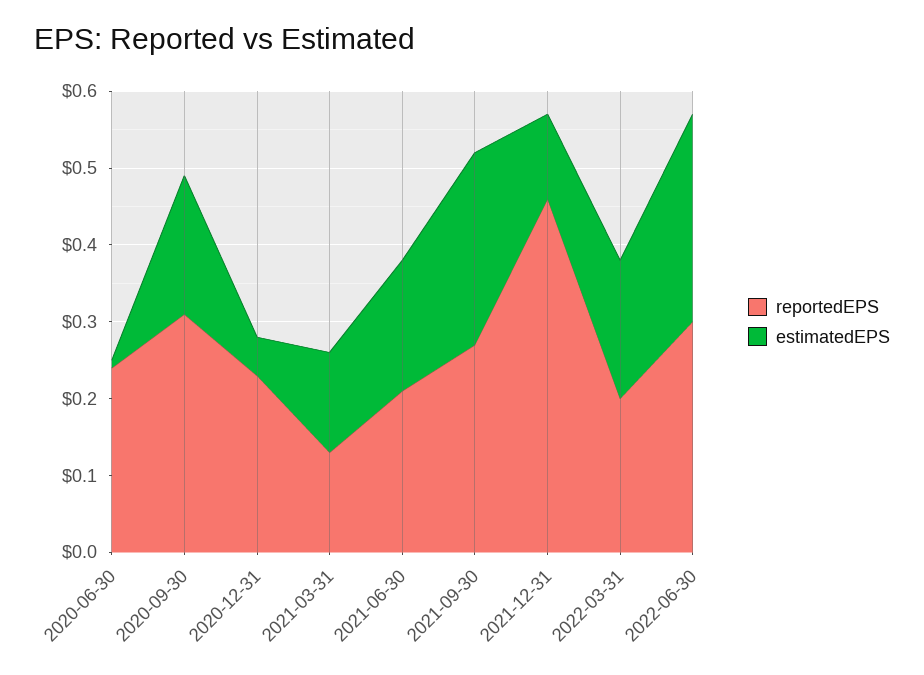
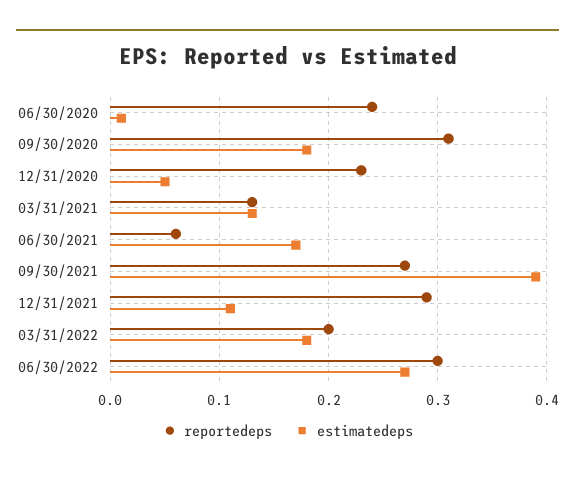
reportedEPS, 2021-06-30: 0.2 -> 0.06
estimatedEPS, 2021-09-30: 0.25 -> 0.39
reportedEPS, 2021-12-31: 0.45 -> 0.29

